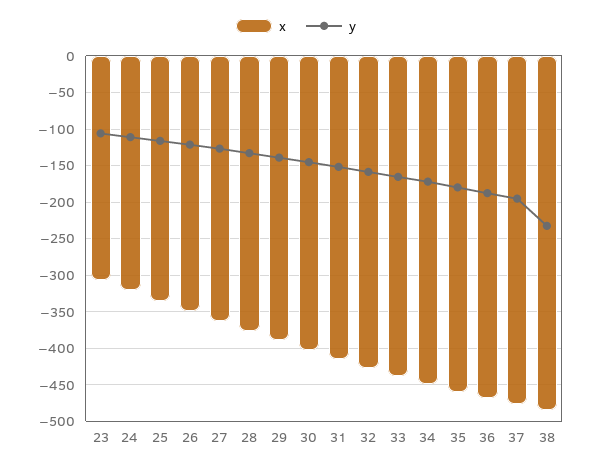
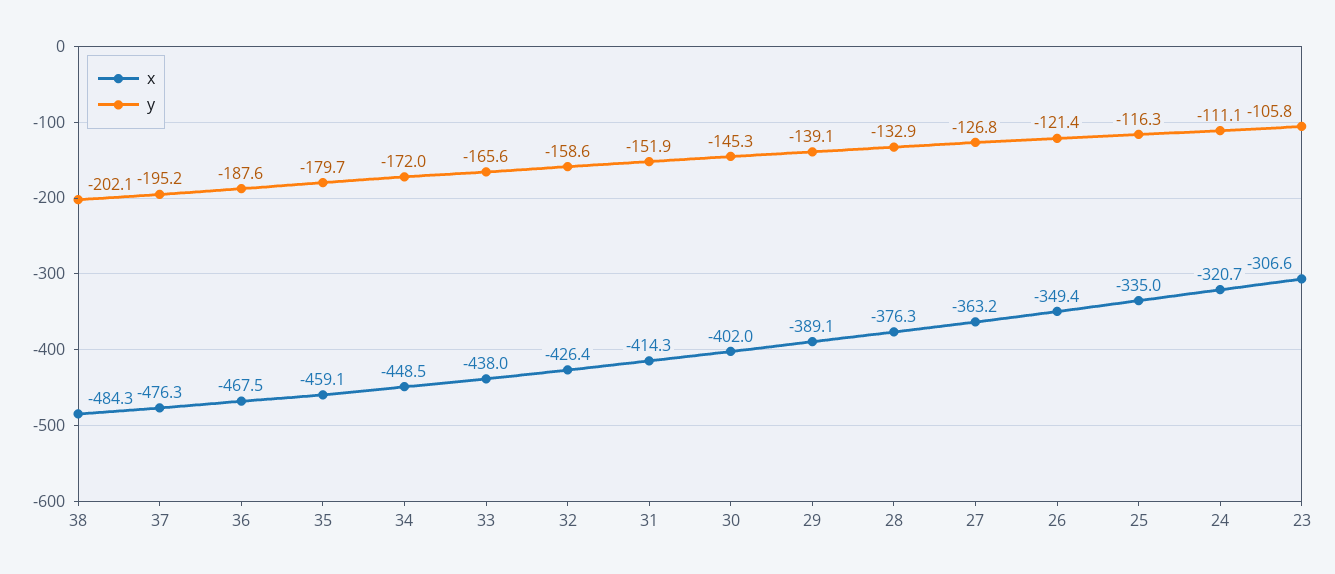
y, 38: -230 -> -202.1

